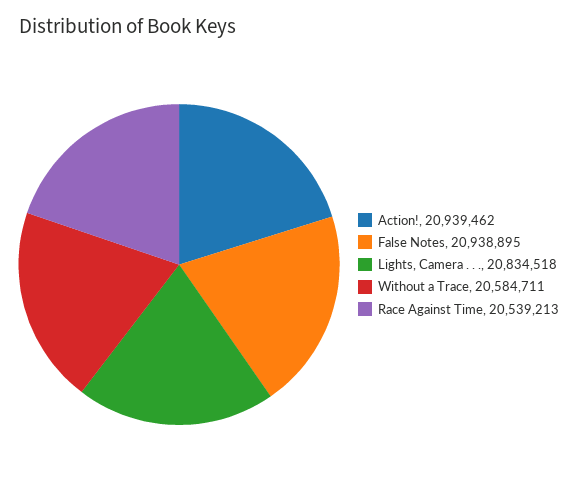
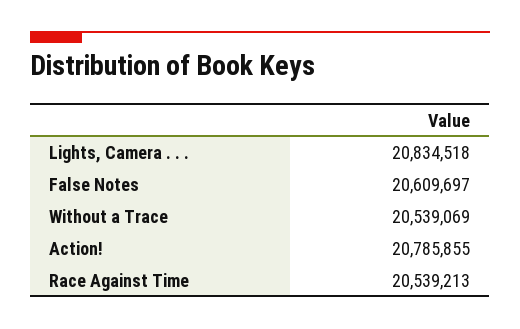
Action!: 20939462 -> 20785855
False Notes: 20938895 -> 20609697
Without a Trace: 20584711 -> 20539069

